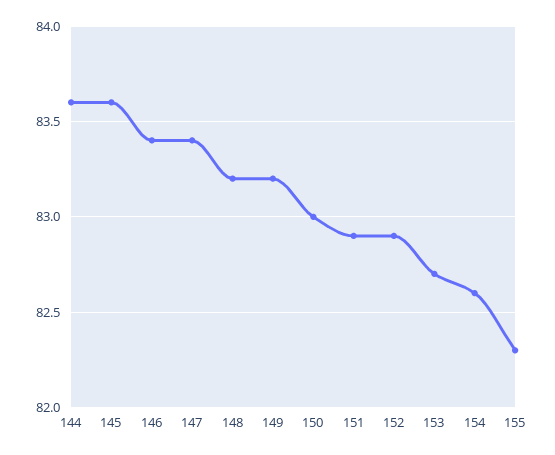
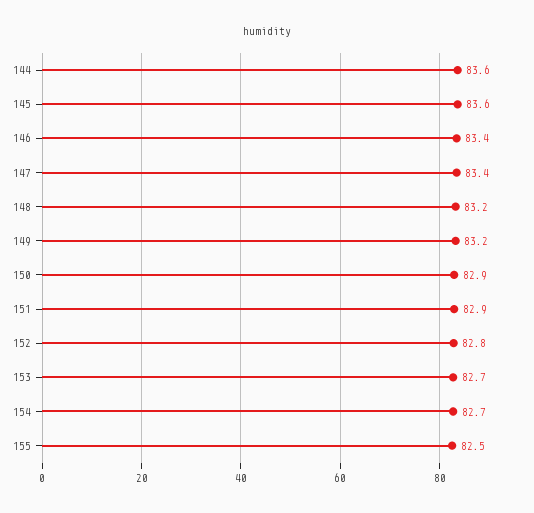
150: 83 -> 82.9
152: 82.9 -> 82.8
154: 82.6 -> 82.7
155: 82.3 -> 82.5

